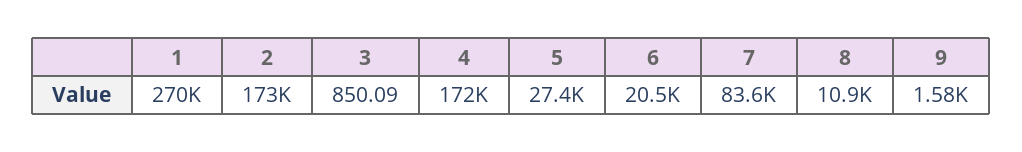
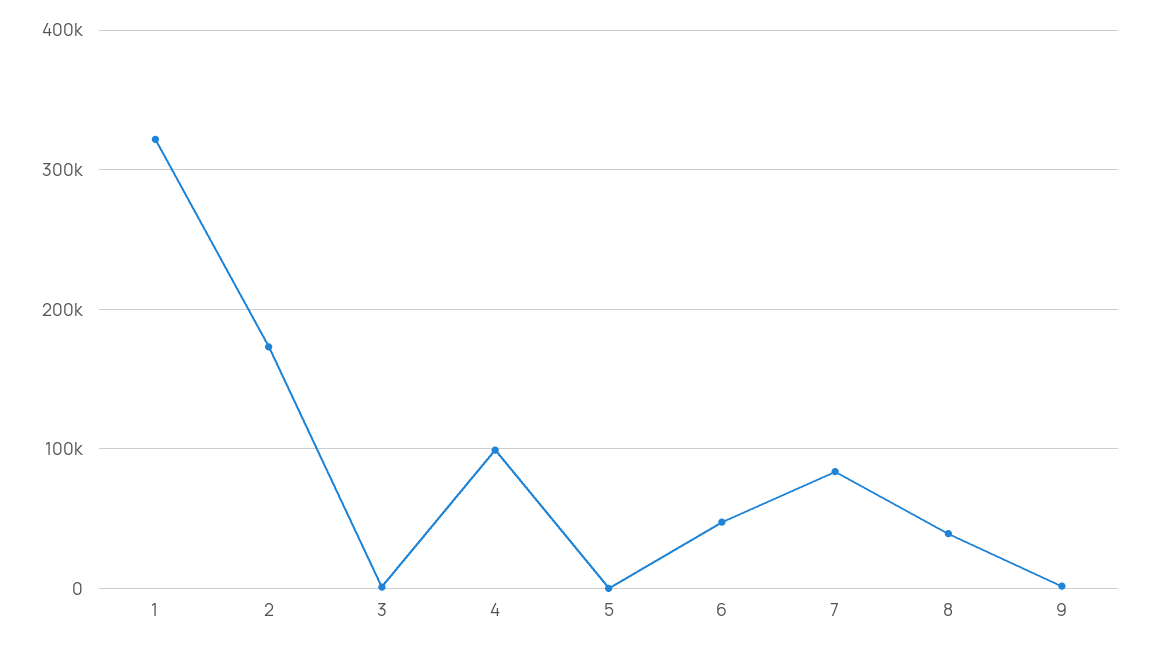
1: 270000 -> 320000
4: 172000 -> 100000
5: 27400 -> 0
6: 20500 -> 50000
8: 10900 -> 40000

